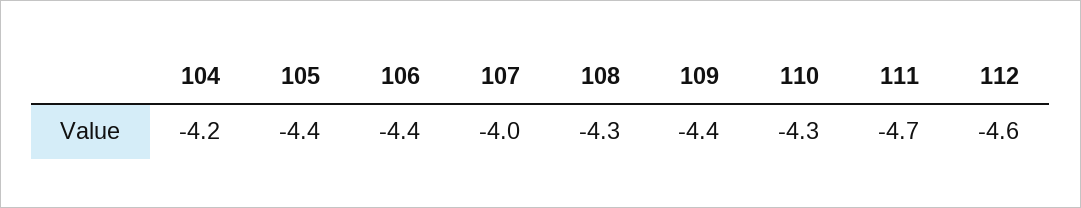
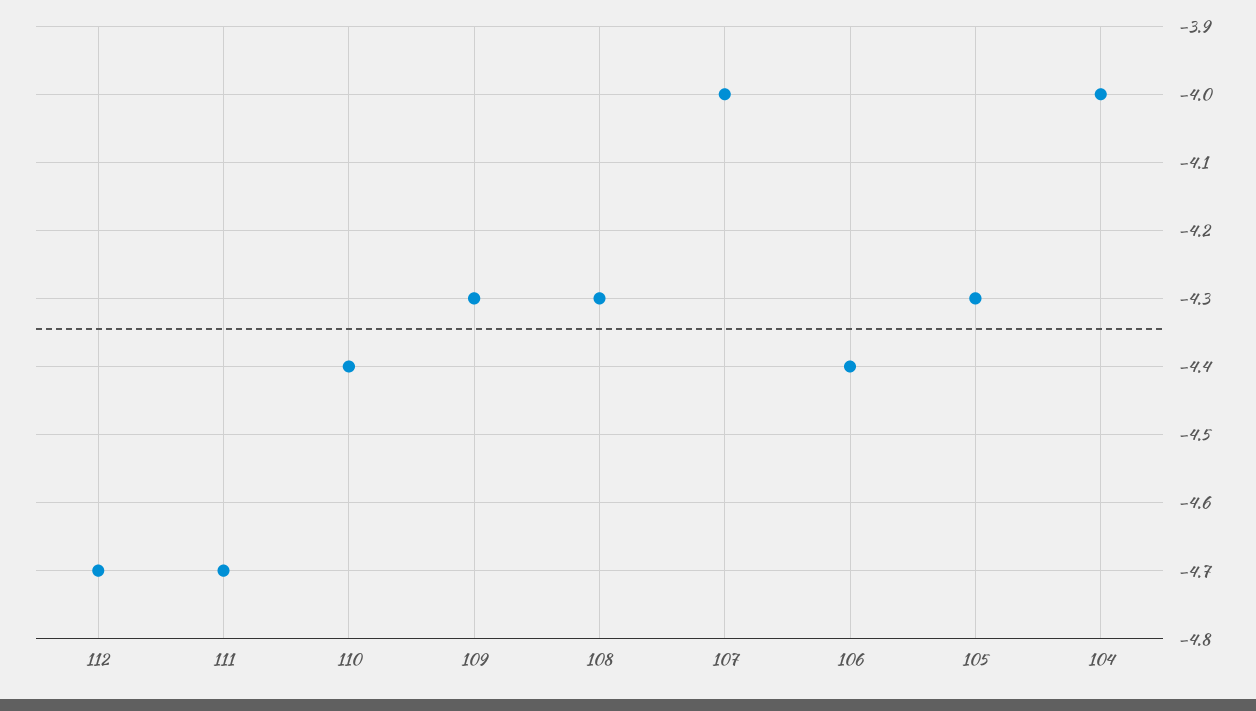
104: -4.2 -> -4
105: -4.4 -> -4.3
109: -4.4 -> -4.3
110: -4.3 -> -4.4
112: -4.6 -> -4.7

